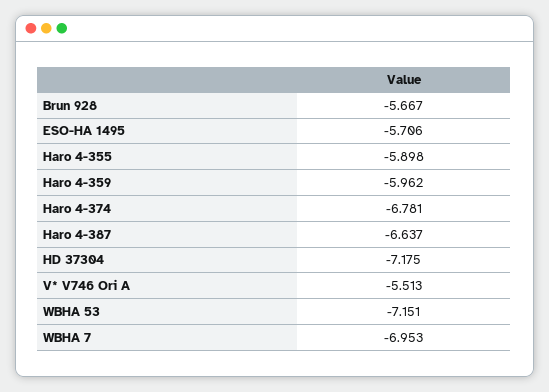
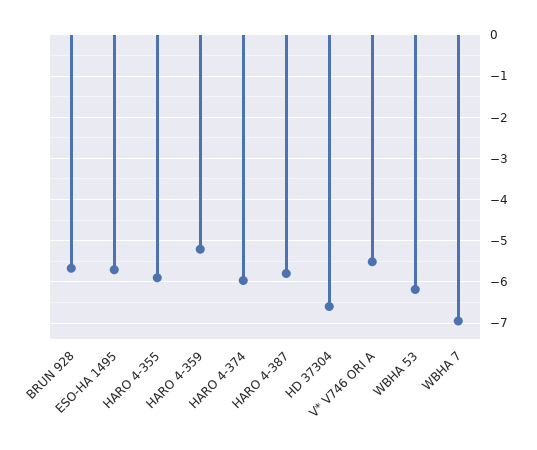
Haro 4-359: -5.962 -> -5.2
Haro 4-374: -6.781 -> -6
Haro 4-387: -6.637 -> -5.8
HD 37304: -7.175 -> -6.6
WBHA 53: -7.151 -> -6.2

